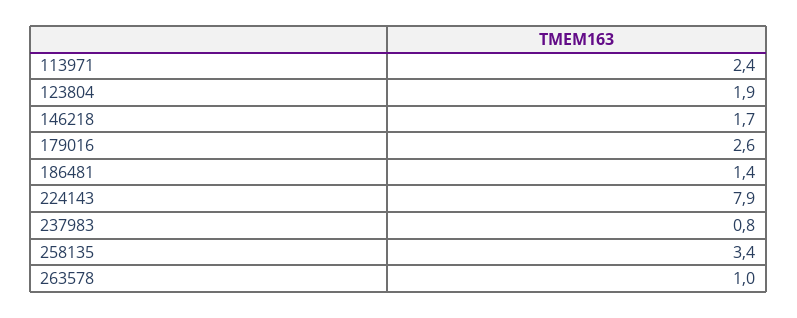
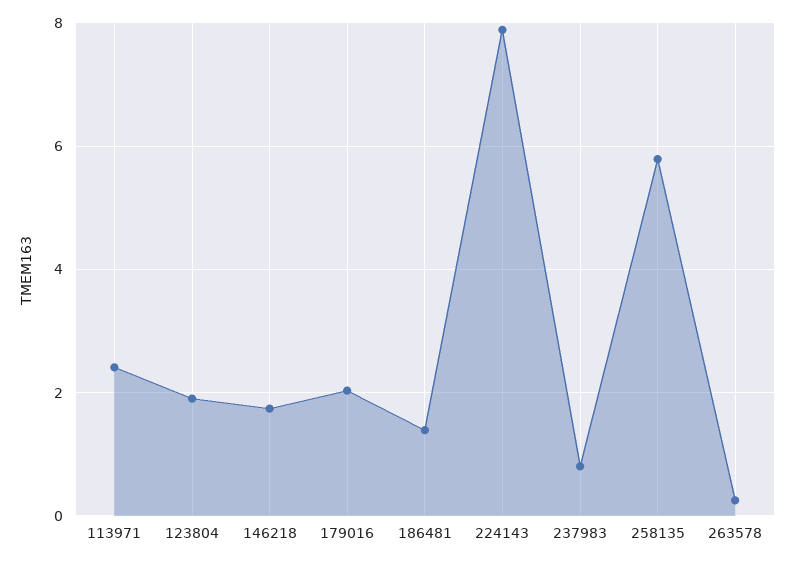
179016: 2.6 -> 2
258135: 3.4 -> 5.8
263578: 1 -> 0.2

